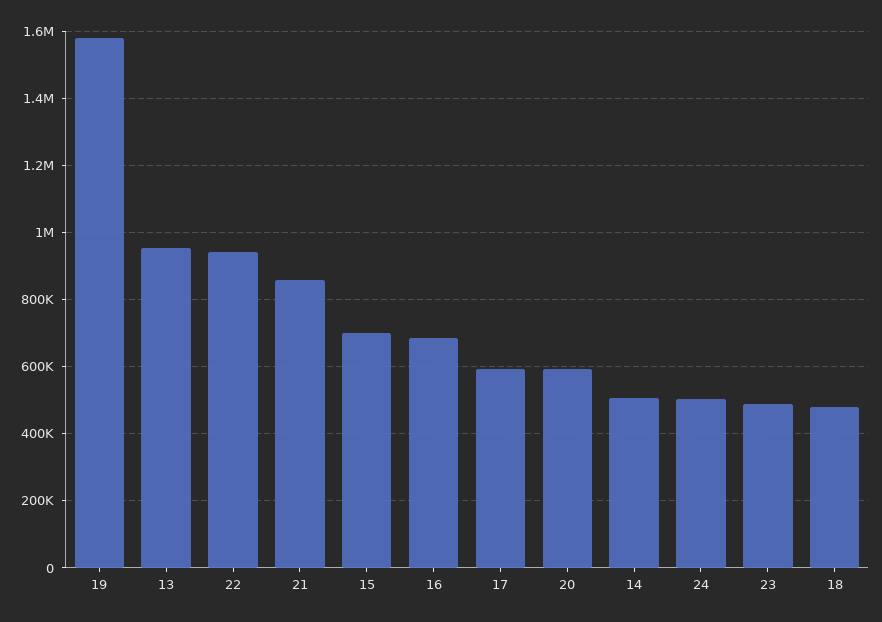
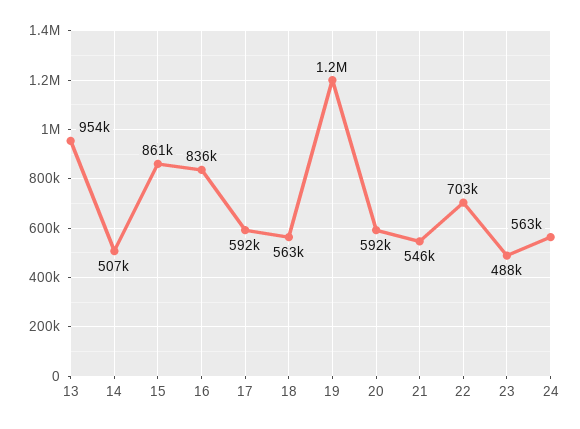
19: 1580000 -> 1200000
22: 940000 -> 703000
21: 860000 -> 546000
15: 700000 -> 861000
16: 680000 -> 836000
24: 500000 -> 563000
18: 480000 -> 563000

